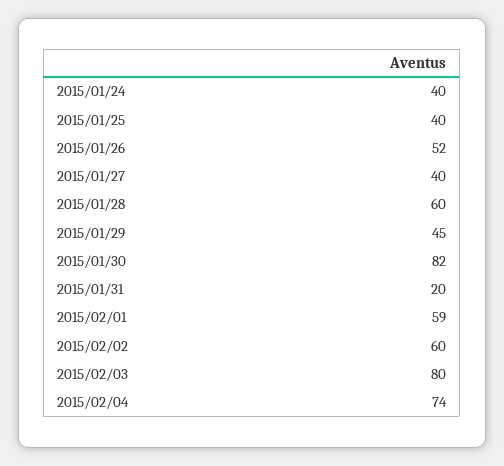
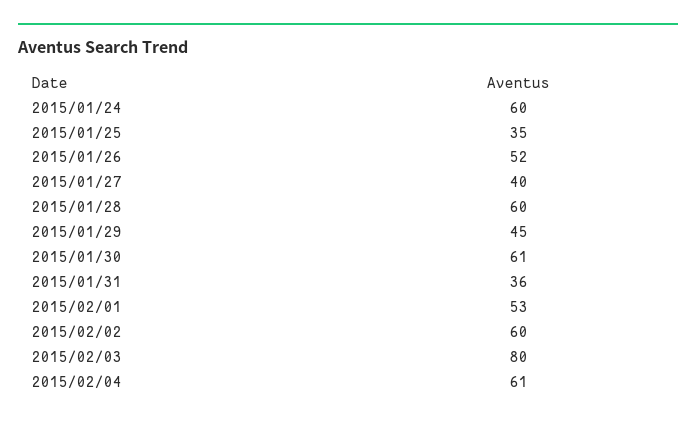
2015/01/24: 40 -> 60
2015/01/25: 40 -> 35
2015/01/30: 82 -> 61
2015/01/31: 20 -> 36
2015/02/01: 59 -> 53
2015/02/04: 74 -> 61

